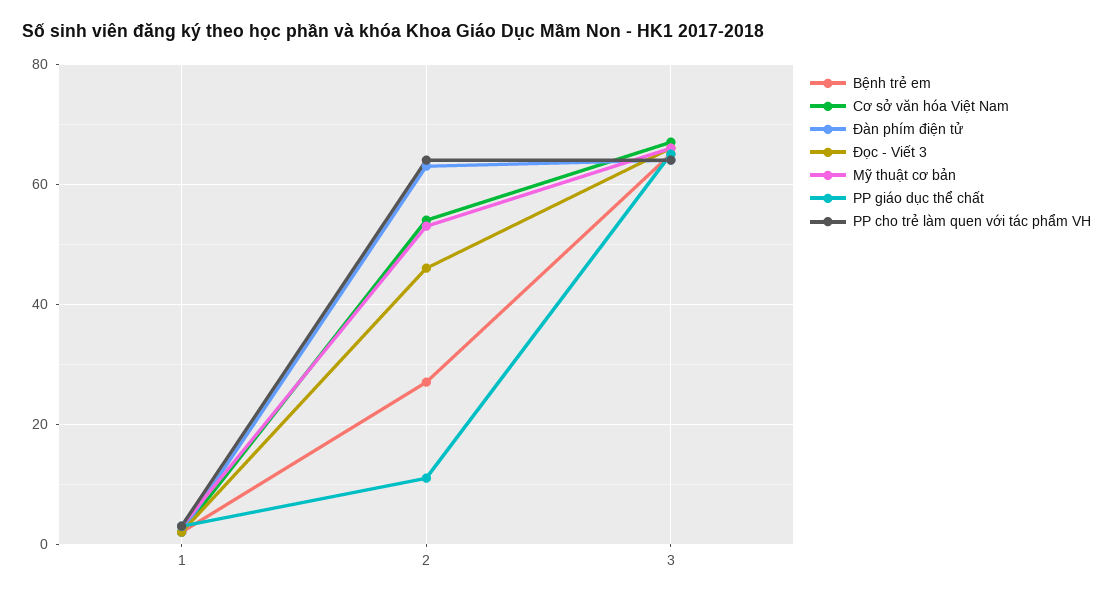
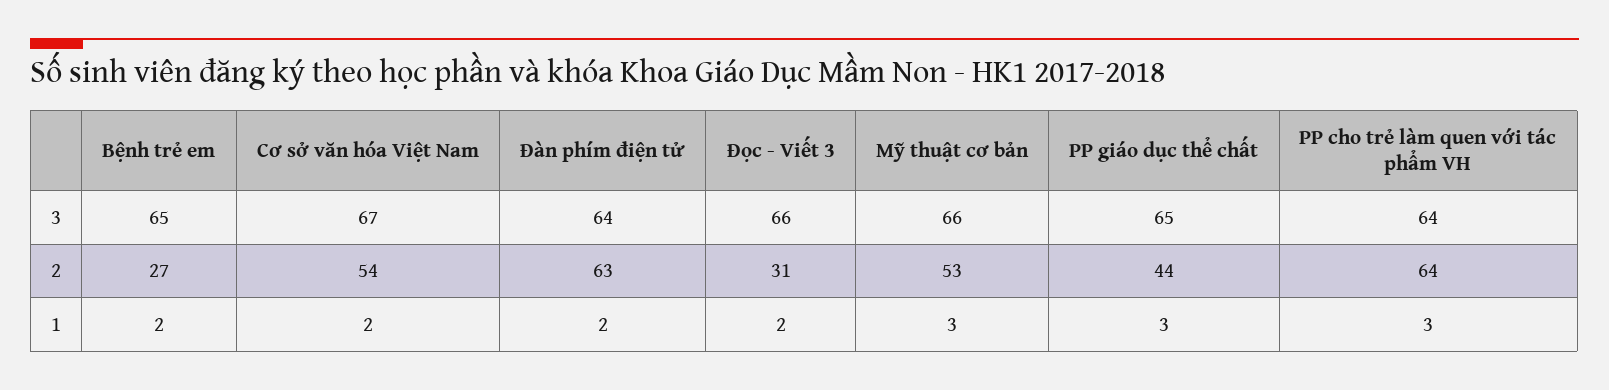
Đọc - Viết 3, 2: 45 -> 31
PP giáo dục thể chất, 2: 10 -> 44

